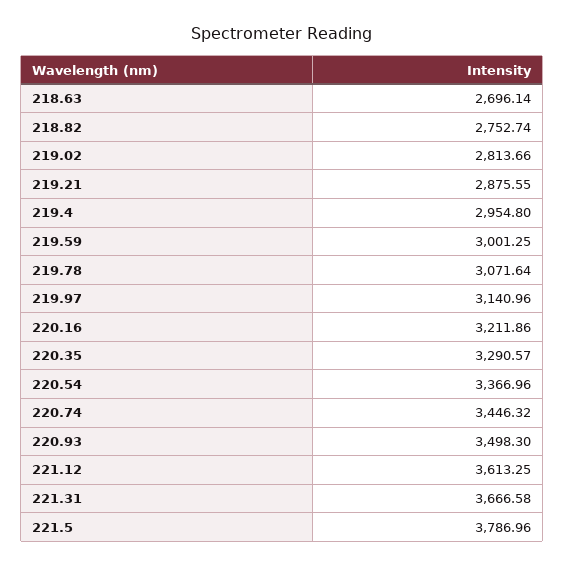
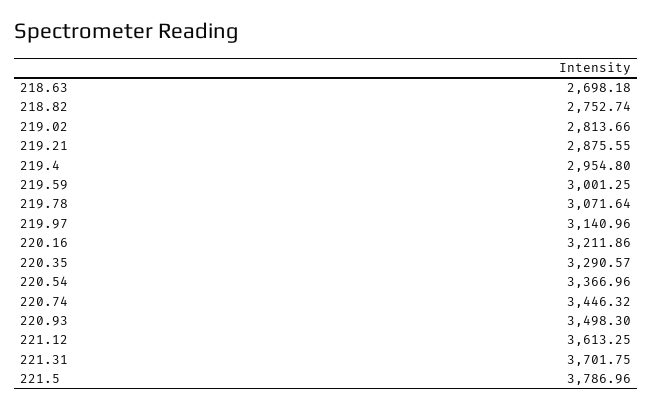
218.63: 2696.14 -> 2698.18
221.31: 3666.58 -> 3701.75

